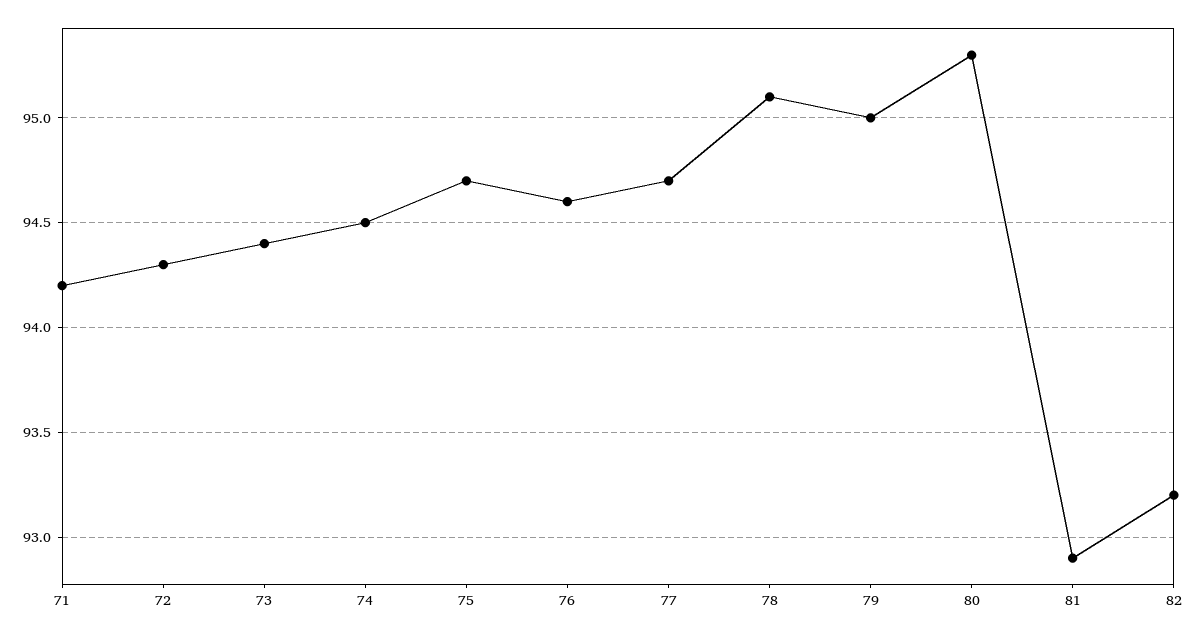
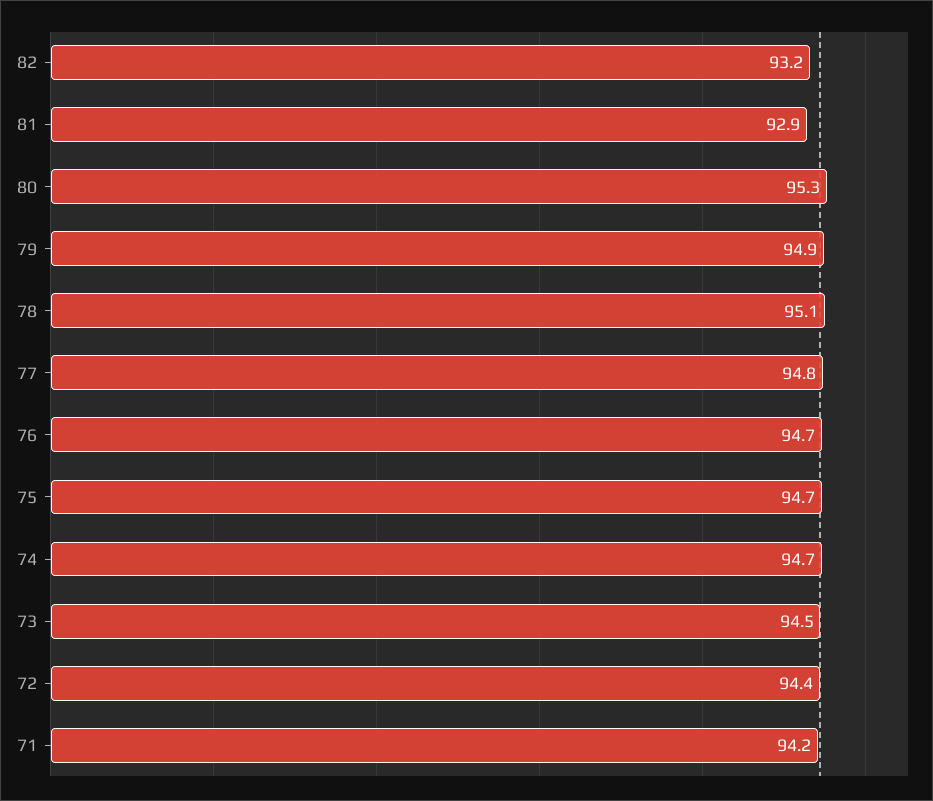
72: 94.3 -> 94.4
73: 94.4 -> 94.5
74: 94.5 -> 94.7
76: 94.6 -> 94.7
77: 94.7 -> 94.8
79: 95 -> 94.9

